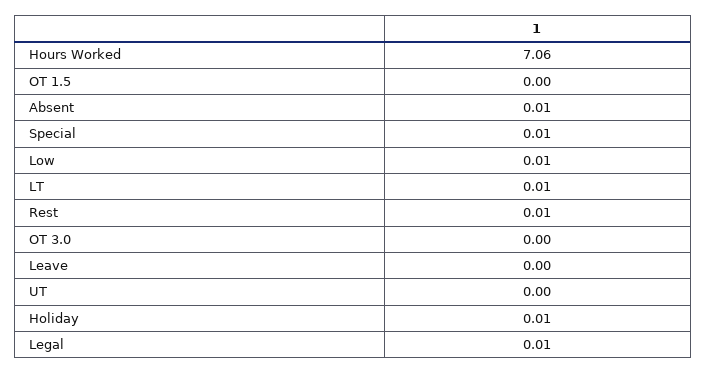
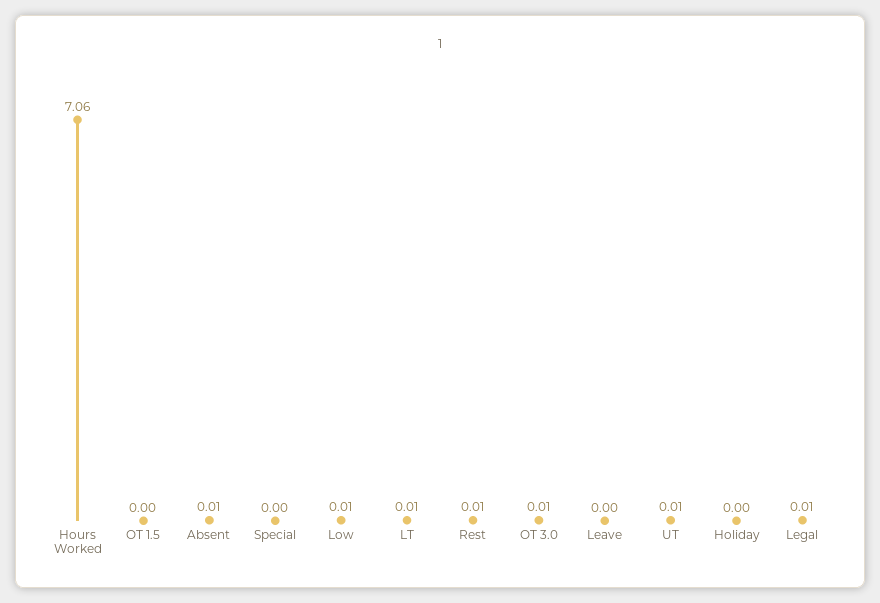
Special: 0.01 -> 0
OT 3.0: 0 -> 0.01
UT: 0 -> 0.01
Holiday: 0.01 -> 0

